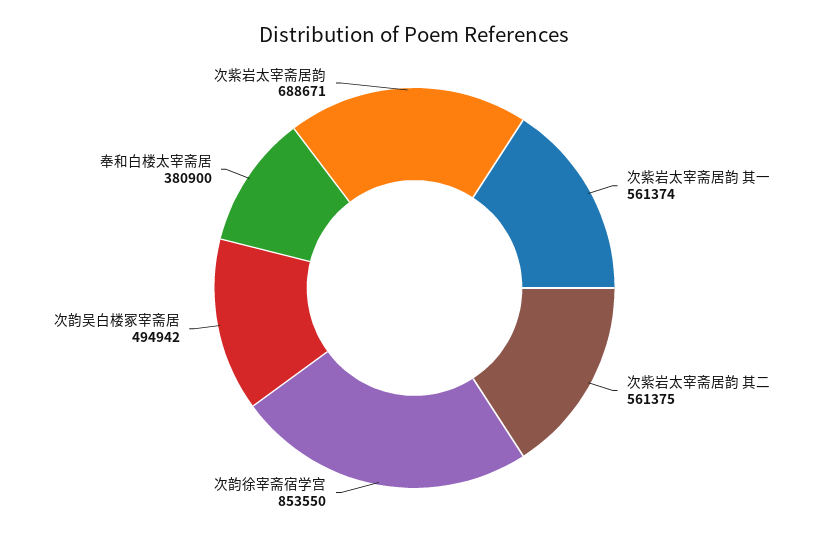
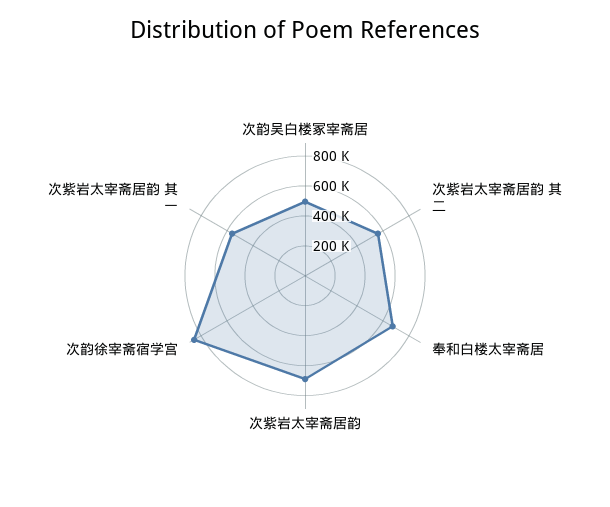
奉和白楼太宰斋居: 380900 -> 700000

